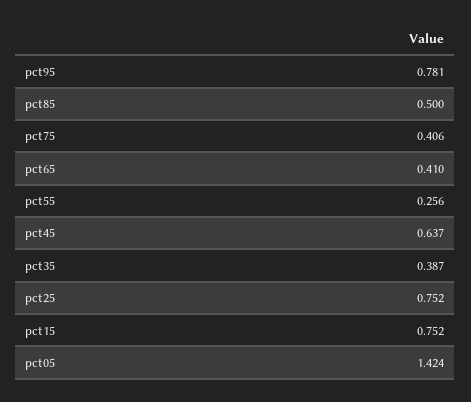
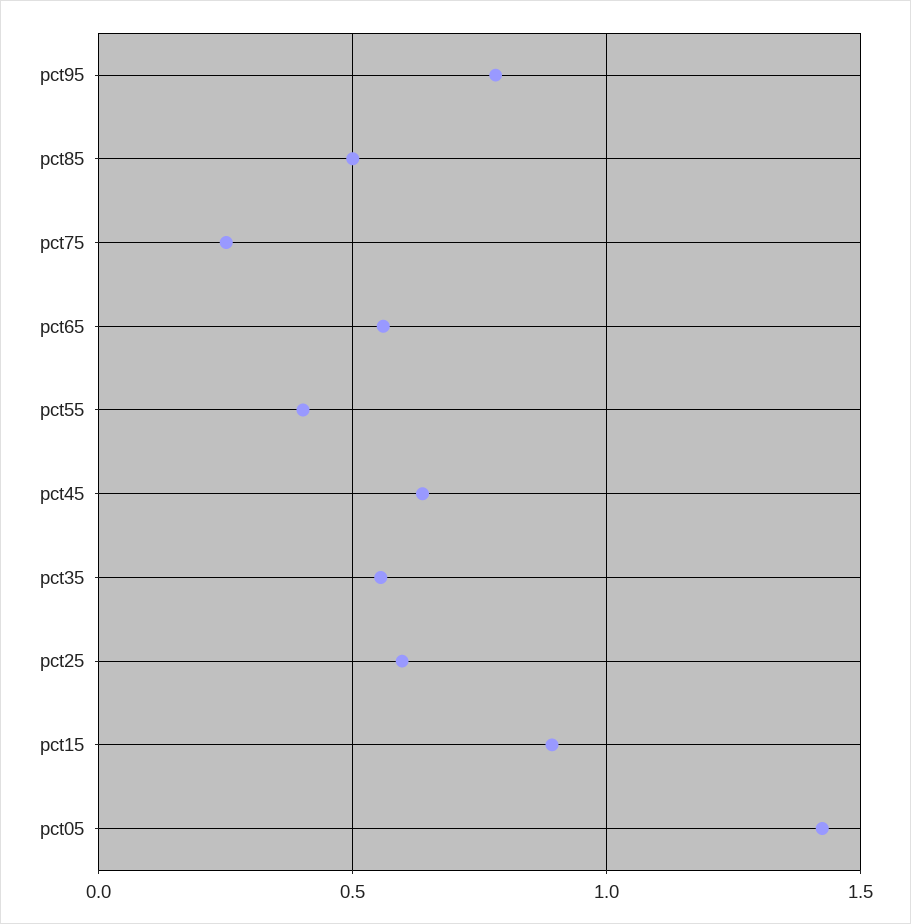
pct75: 0.406 -> 0.25
pct65: 0.41 -> 0.55
pct55: 0.256 -> 0.4
pct35: 0.387 -> 0.55
pct25: 0.752 -> 0.6
pct15: 0.752 -> 0.9

